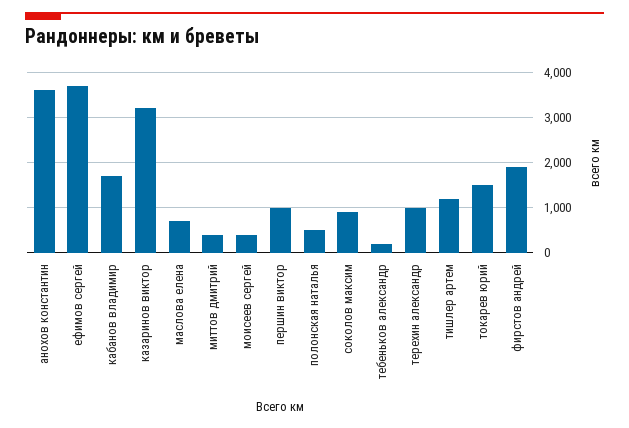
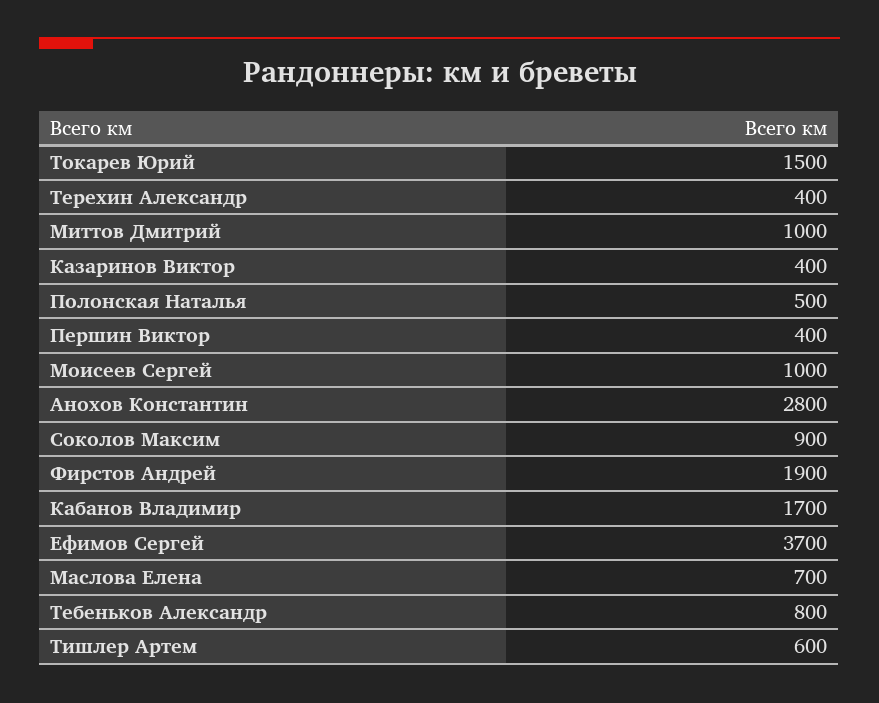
анохов константин: 3600 -> 2800
казаринов виктор: 3200 -> 400
миттов дмитрий: 400 -> 1000
моисеев сергей: 400 -> 1000
першин виктор: 1000 -> 400
тебеньков александр: 200 -> 800
терехин александр: 1000 -> 400
тишлер артем: 1200 -> 600

